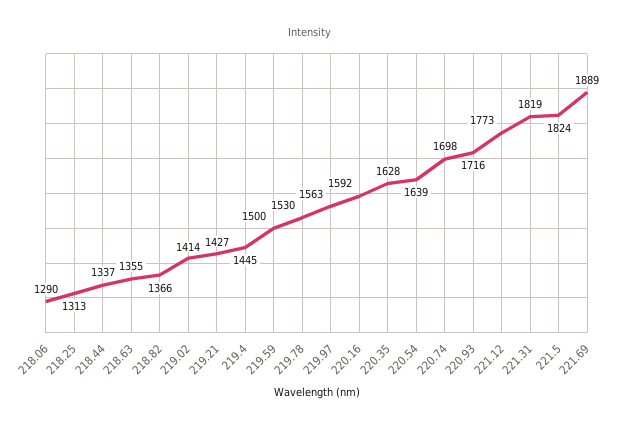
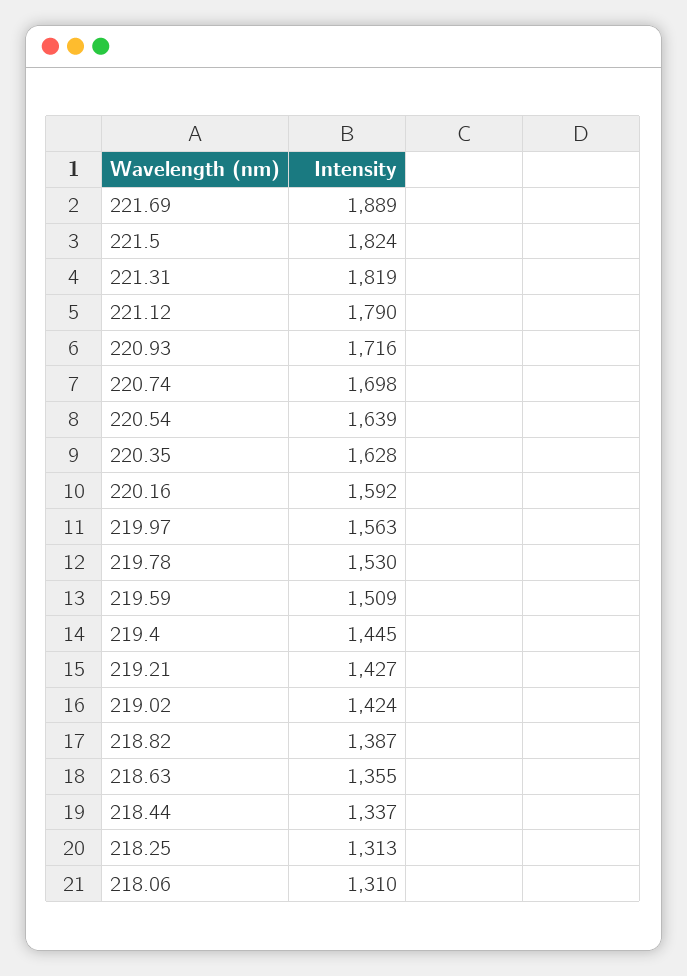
218.06: 1290 -> 1310
218.82: 1366 -> 1387
219.02: 1414 -> 1424
219.59: 1500 -> 1509
221.12: 1773 -> 1790

